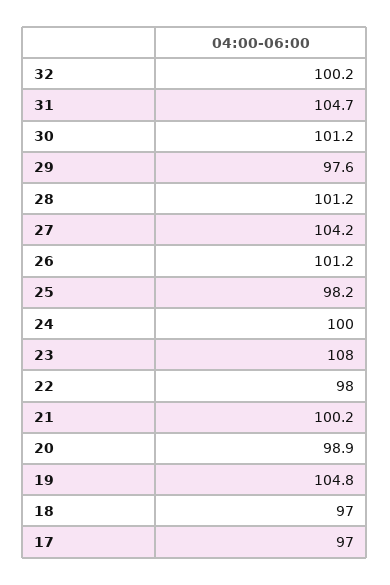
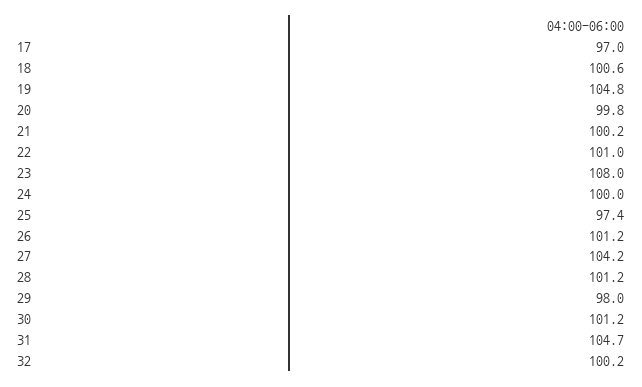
29: 97.6 -> 98
25: 98.2 -> 97.4
22: 98 -> 101
20: 98.9 -> 99.8
18: 97 -> 100.6

